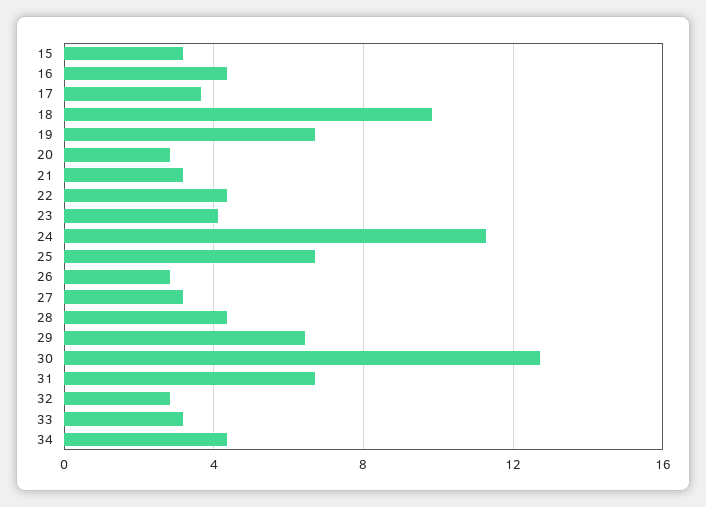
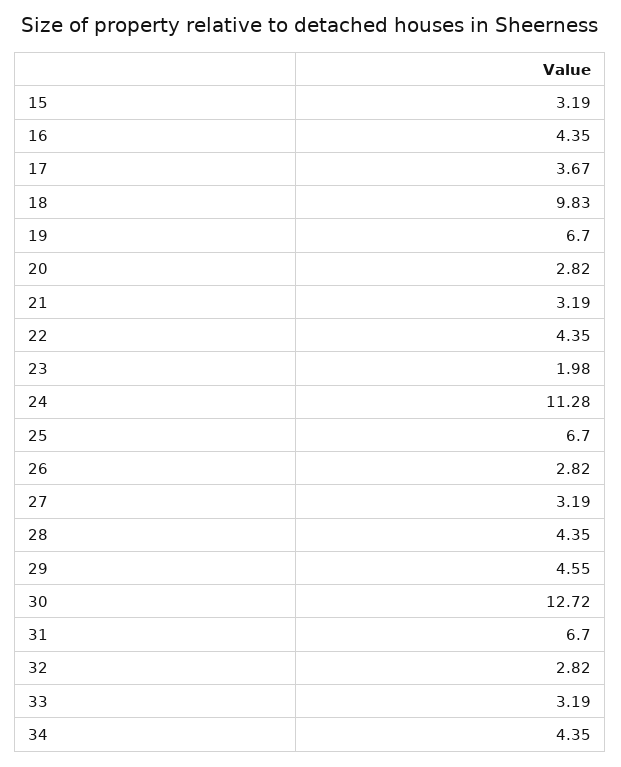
23: 4 -> 1.98
29: 6.5 -> 4.55

